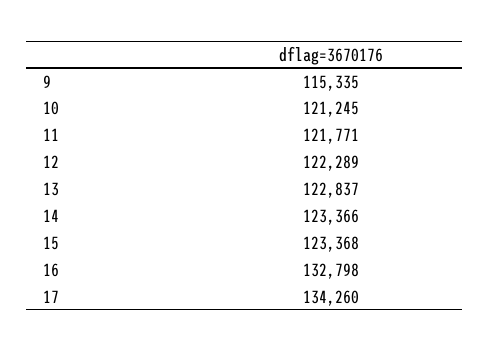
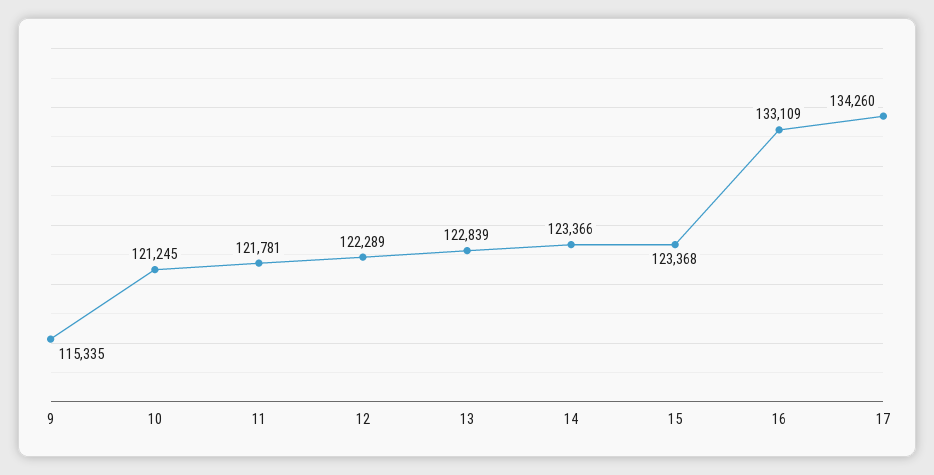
11: 121771 -> 121781
13: 122837 -> 122839
16: 132798 -> 133109

